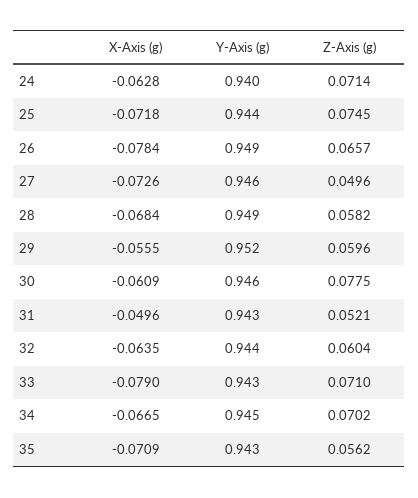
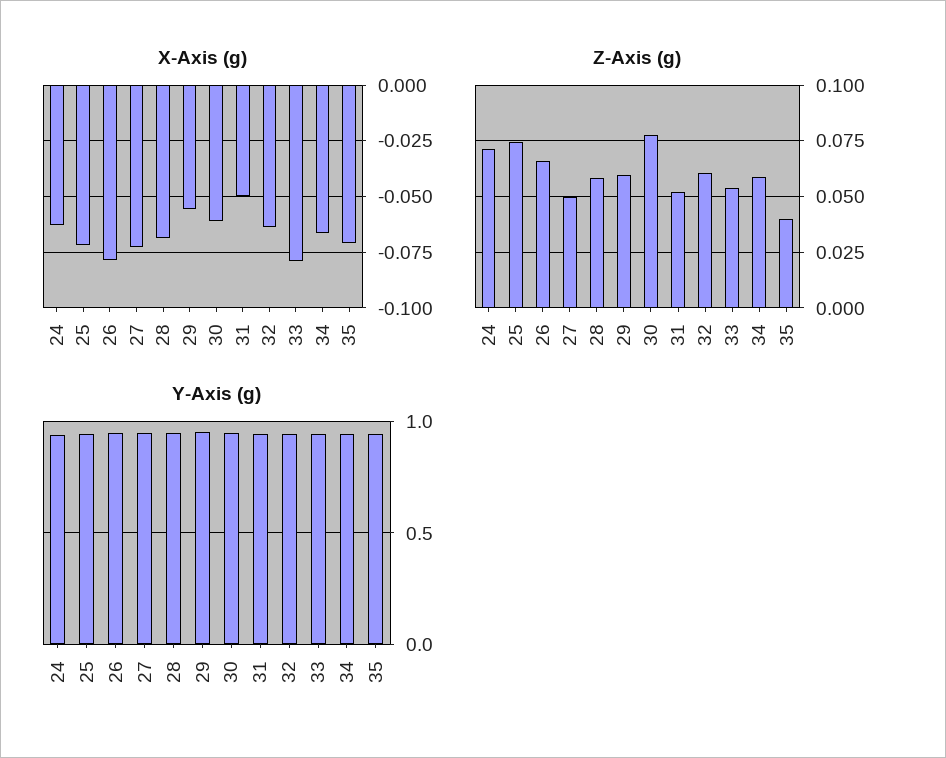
Z-Axis (g), 33: 0.071 -> 0.055
Z-Axis (g), 34: 0.0702 -> 0.06
Z-Axis (g), 35: 0.0562 -> 0.04

